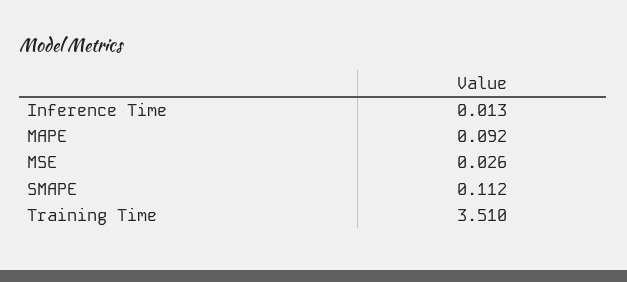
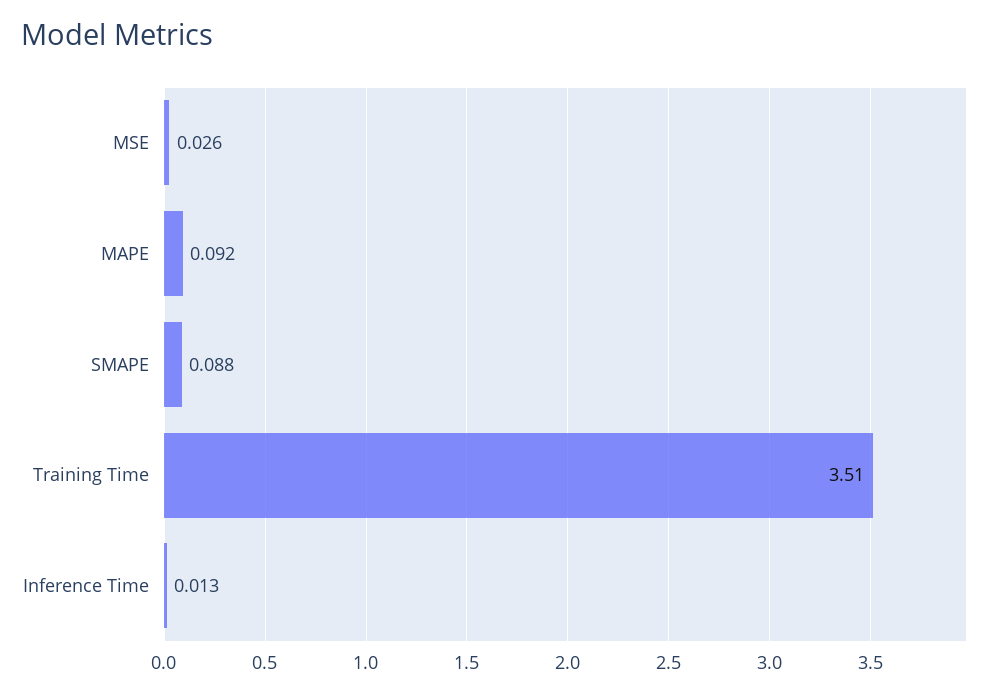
SMAPE: 0.112 -> 0.088

